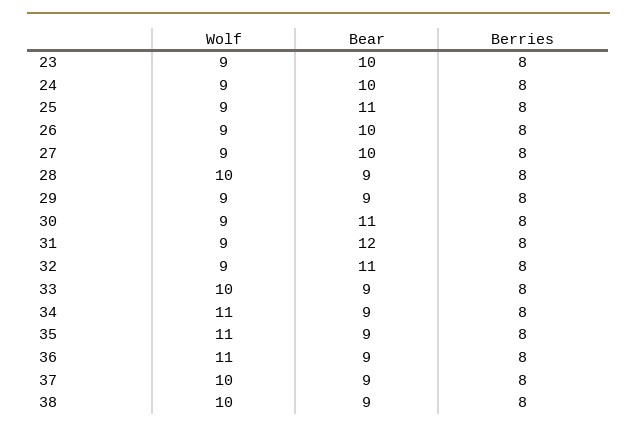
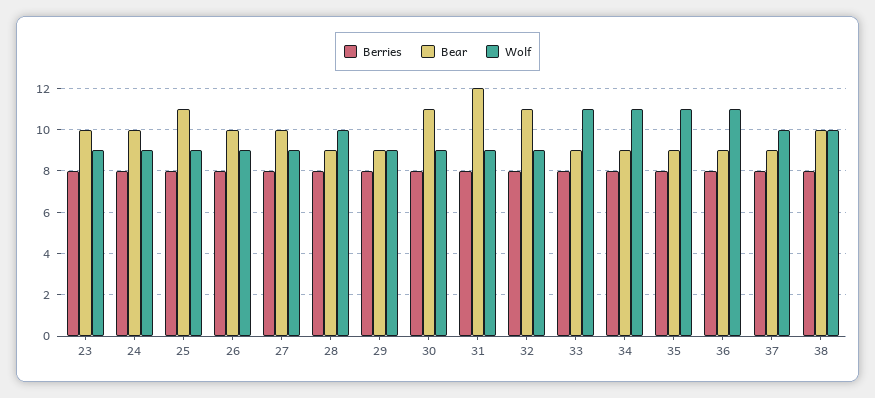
Wolf, 33: 10 -> 11
Bear, 38: 9 -> 10

